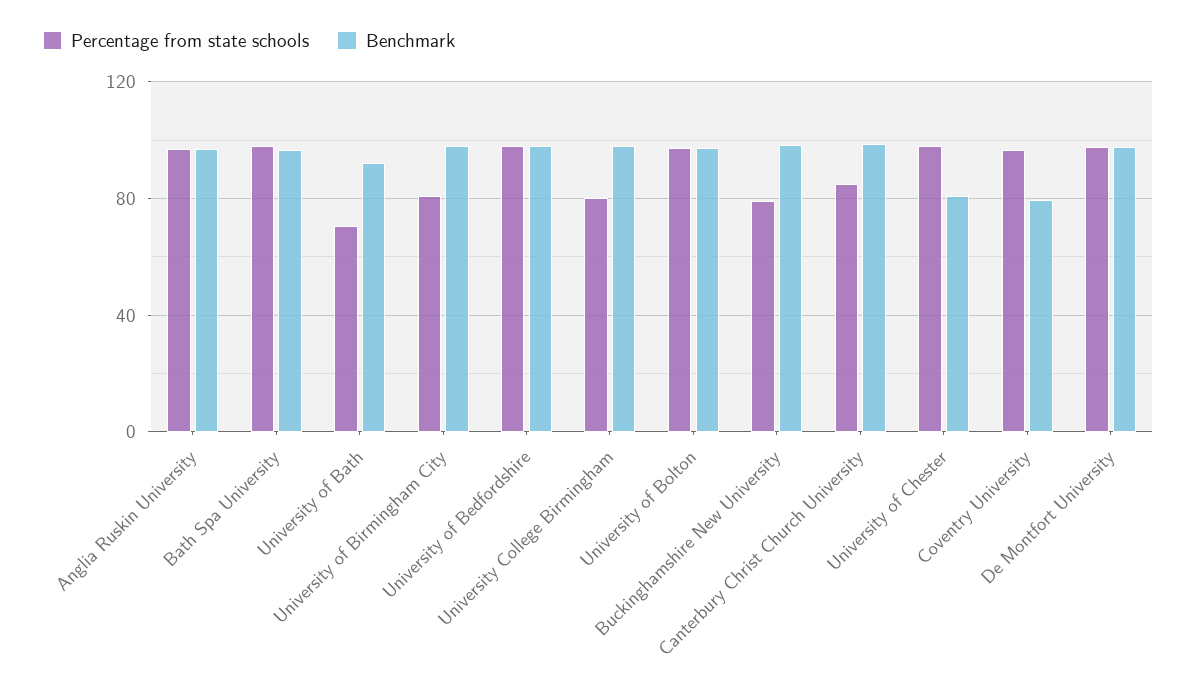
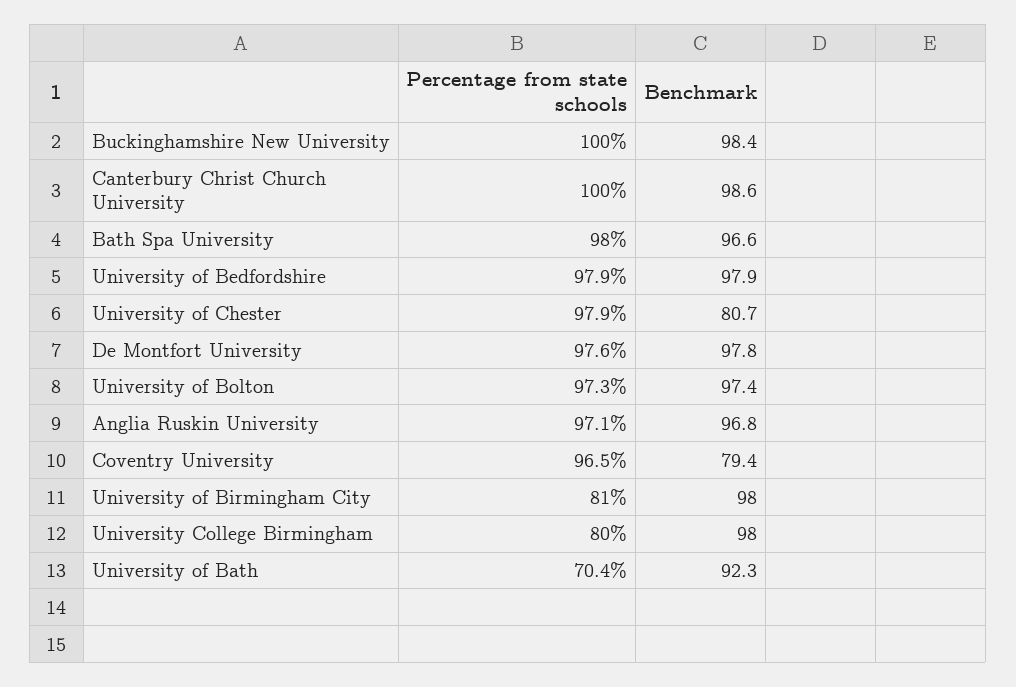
Percentage from state schools, Buckinghamshire New University: 80 -> 100
Percentage from state schools, Canterbury Christ Church University: 85 -> 100

